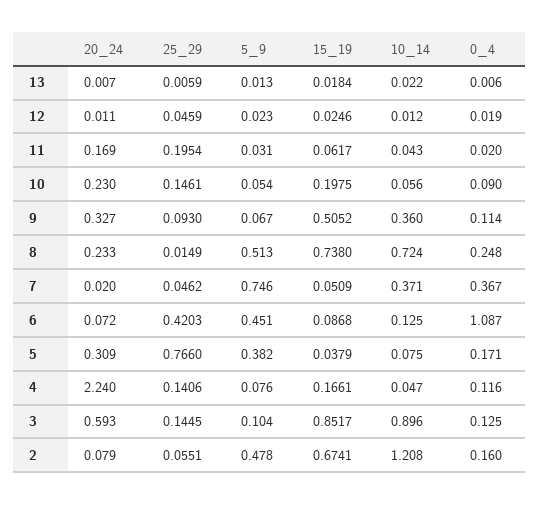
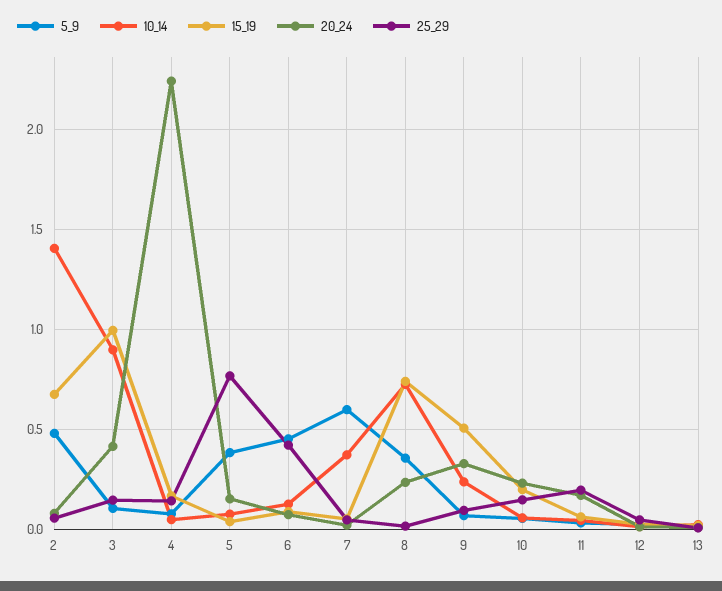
0_4, 13: 0.006 -> none
0_4, 12: 0.019 -> none
0_4, 11: 0.02 -> none
0_4, 10: 0.09 -> none
10_14, 9: 0.36 -> 0.25
0_4, 9: 0.114 -> none
5_9, 8: 0.513 -> 0.35
0_4, 8: 0.248 -> none
5_9, 7: 0.746 -> 0.6
0_4, 7: 0.367 -> none
0_4, 6: 1.087 -> none
20_24, 5: 0.309 -> 0.15
0_4, 5: 0.171 -> none
0_4, 4: 0.116 -> none
20_24, 3: 0.593 -> 0.4
15_19, 3: 0.8517 -> 1
0_4, 3: 0.125 -> none
10_14, 2: 1.208 -> 1.4
0_4, 2: 0.16 -> none

